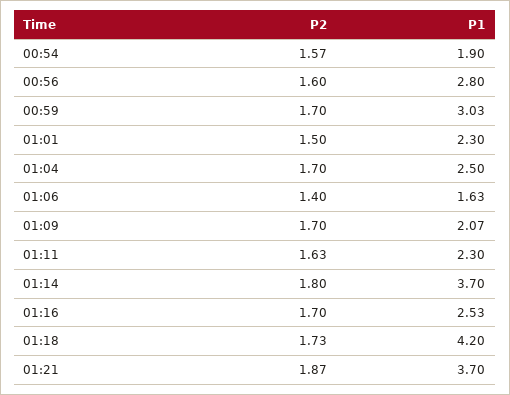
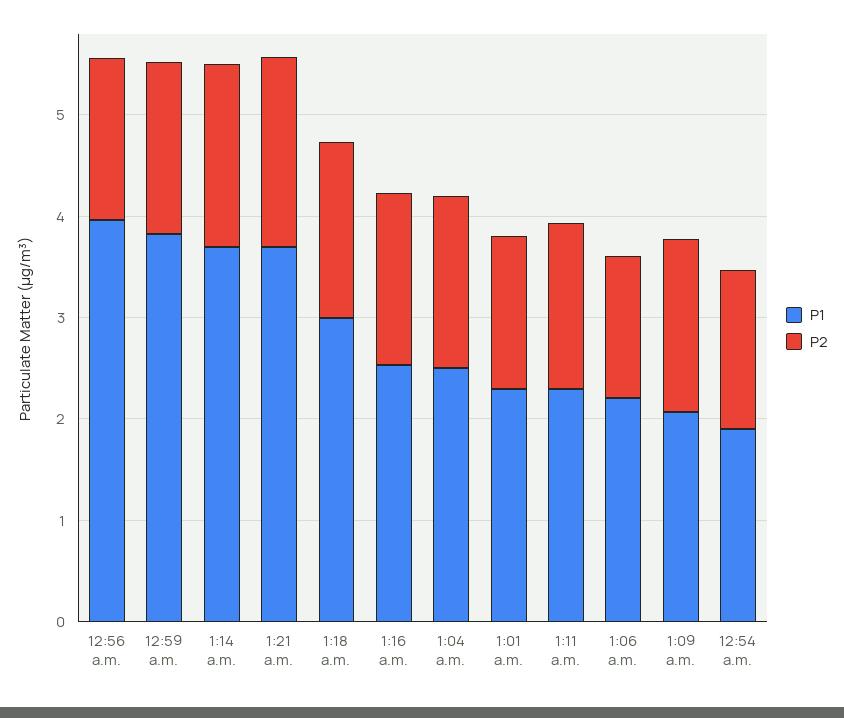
P1, 00:56: 2.8 -> 4
P1, 00:59: 3.03 -> 3.8
P1, 01:06: 1.63 -> 2.2
P1, 01:18: 4.2 -> 3

